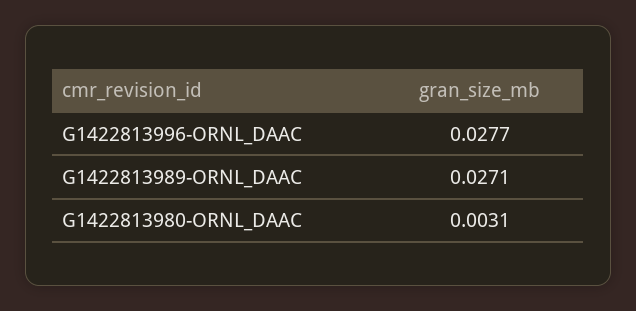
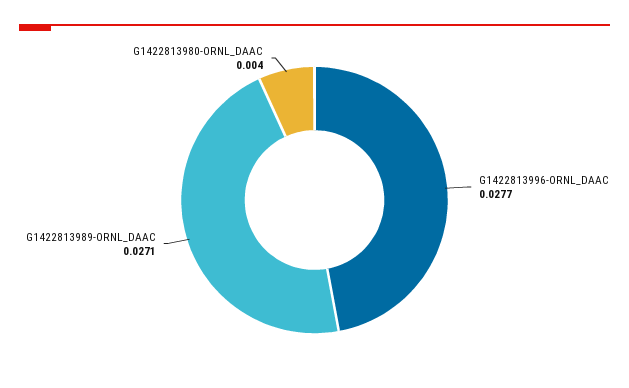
G1422813980-ORNL_DAAC: 0.0031 -> 0.004

